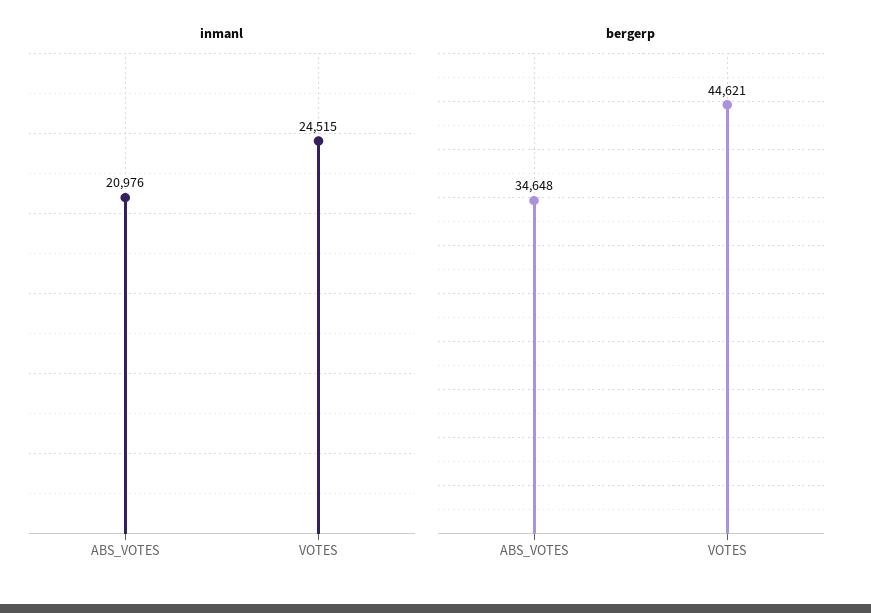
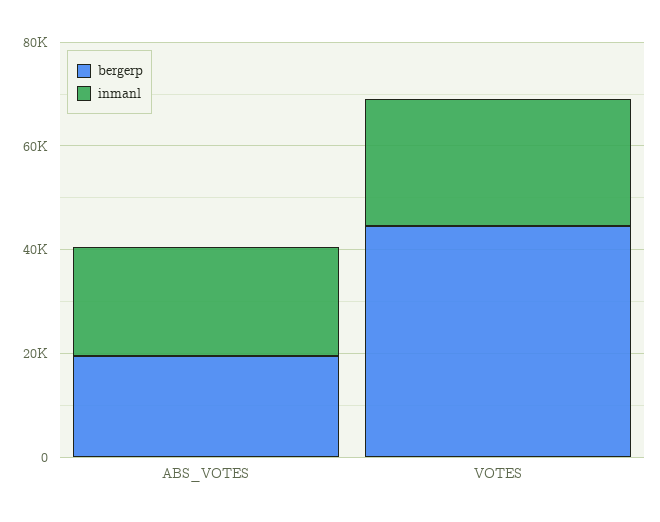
bergerp, ABS_VOTES: 34648 -> 20000

